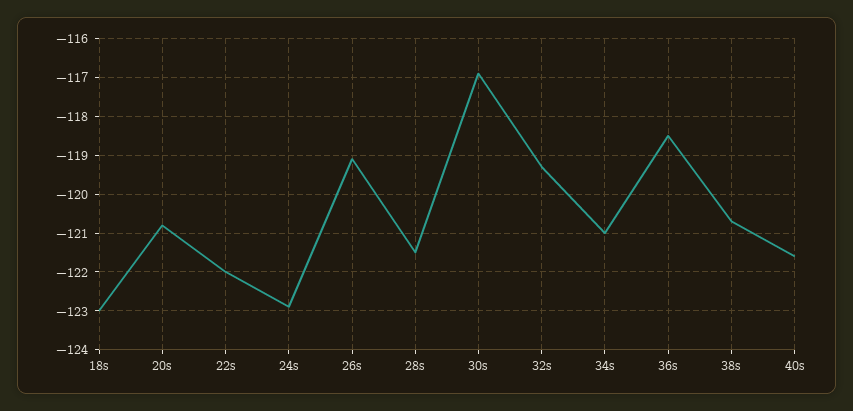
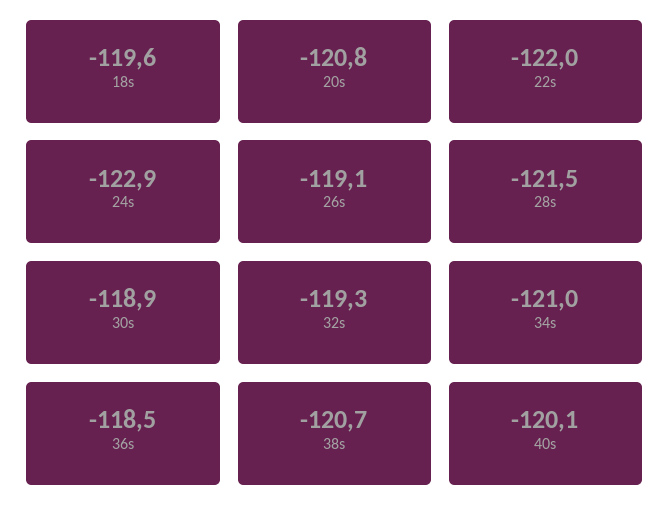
18s: -123 -> -119.6
30s: -117 -> -118.9
40s: -121.5 -> -120.1

